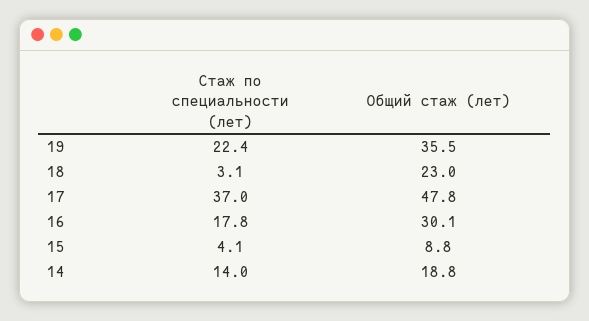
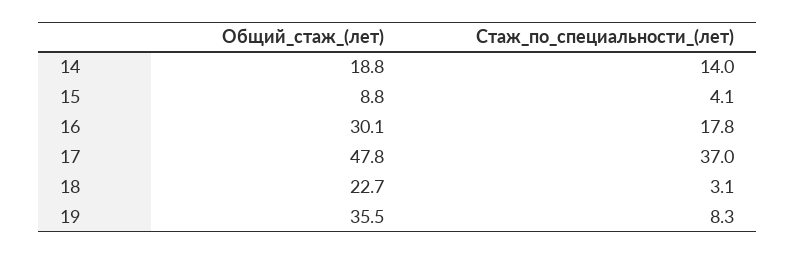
Стаж по специальности (лет), 19: 22.4 -> 8.3
Общий стаж (лет), 18: 23 -> 22.7

